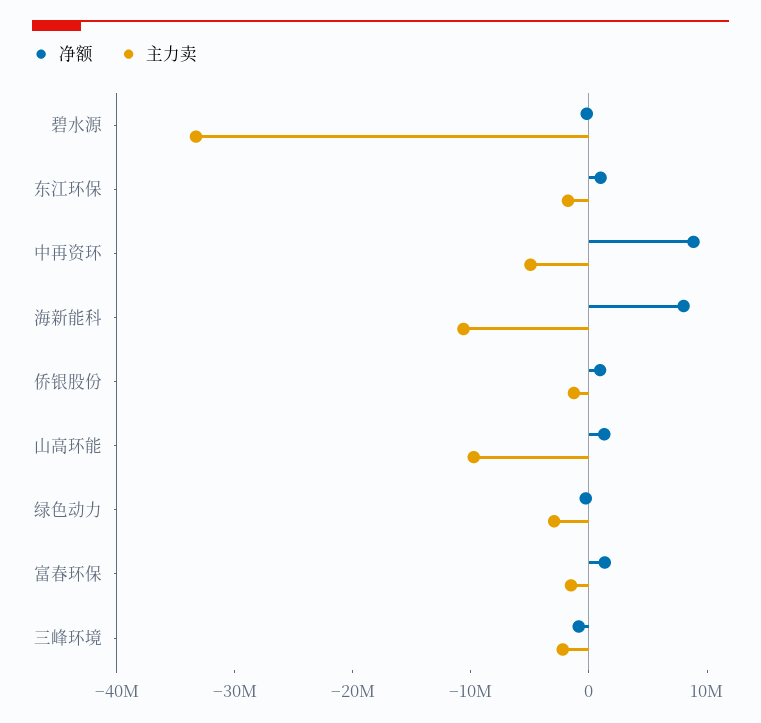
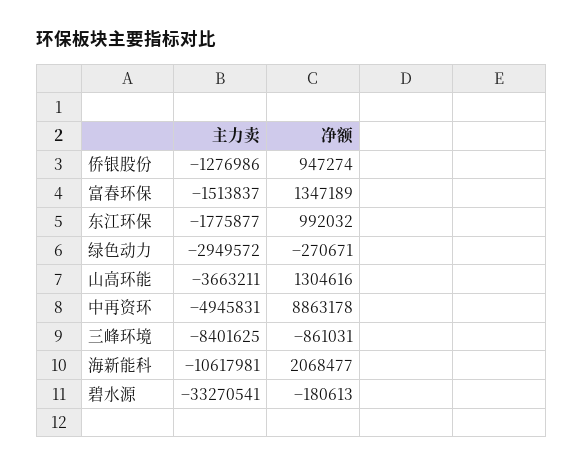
净额, 海新能科: 8000000 -> 2068477
主力卖, 山高环能: -10000000 -> -3663211
主力卖, 三峰环境: -2000000 -> -8401625

